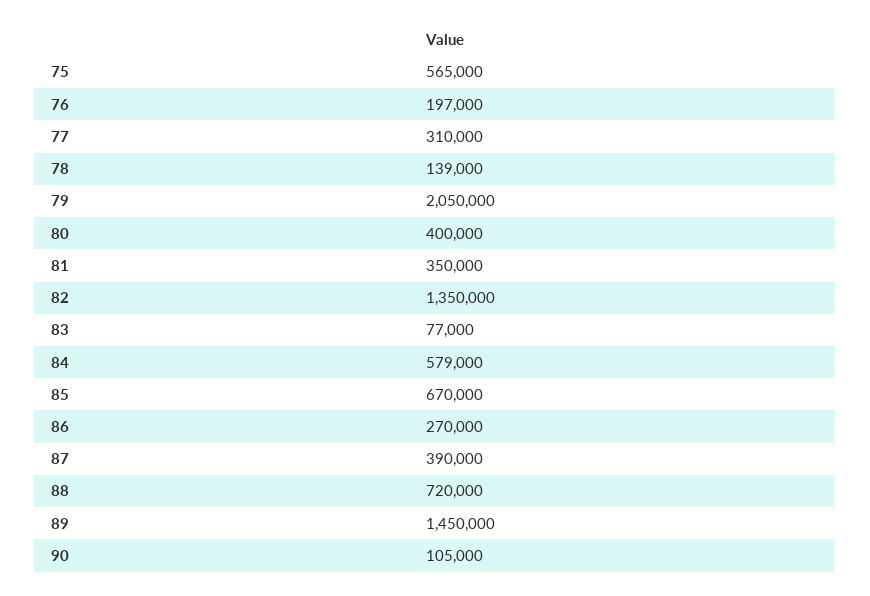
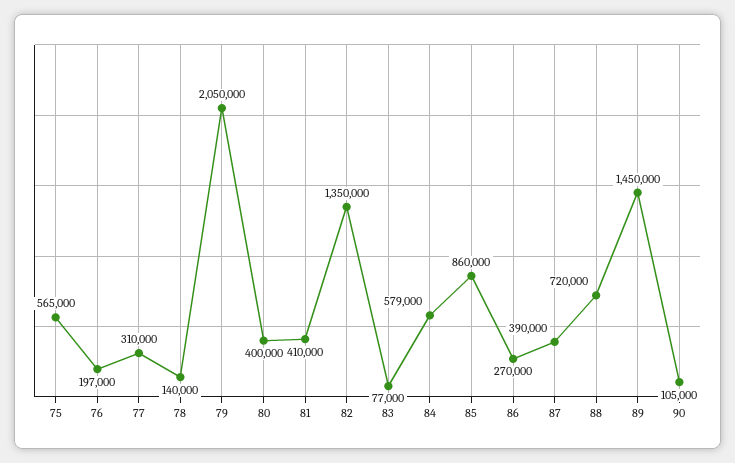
78: 139000 -> 140000
81: 350000 -> 410000
85: 670000 -> 860000

